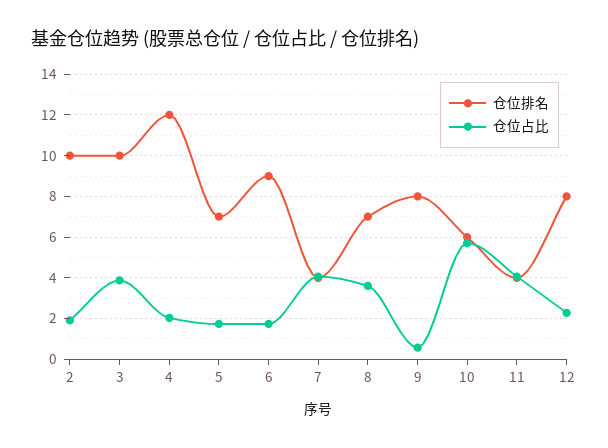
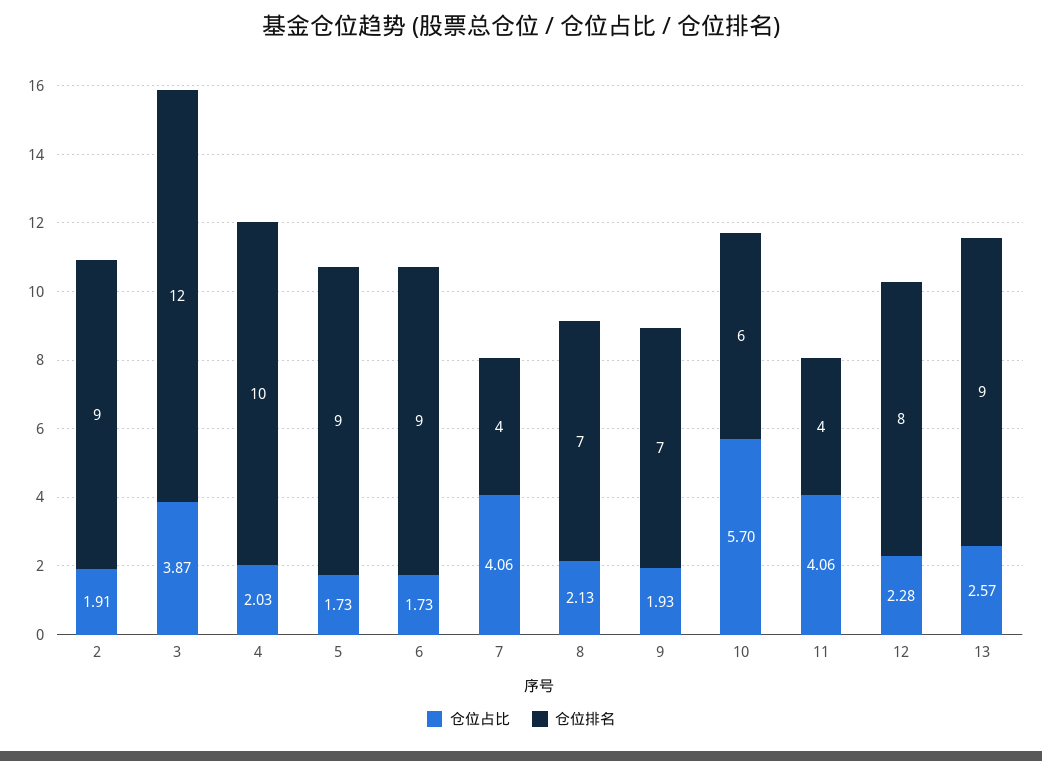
仓位排名, 2: 10 -> 9
仓位排名, 3: 10 -> 12
仓位排名, 4: 12 -> 10
仓位排名, 5: 7 -> 9
仓位占比, 8: 3.5 -> 2.13
仓位排名, 9: 8 -> 7
仓位占比, 9: 0.5 -> 1.93
仓位占比, 13: none -> 2.57
仓位排名, 13: none -> 9

